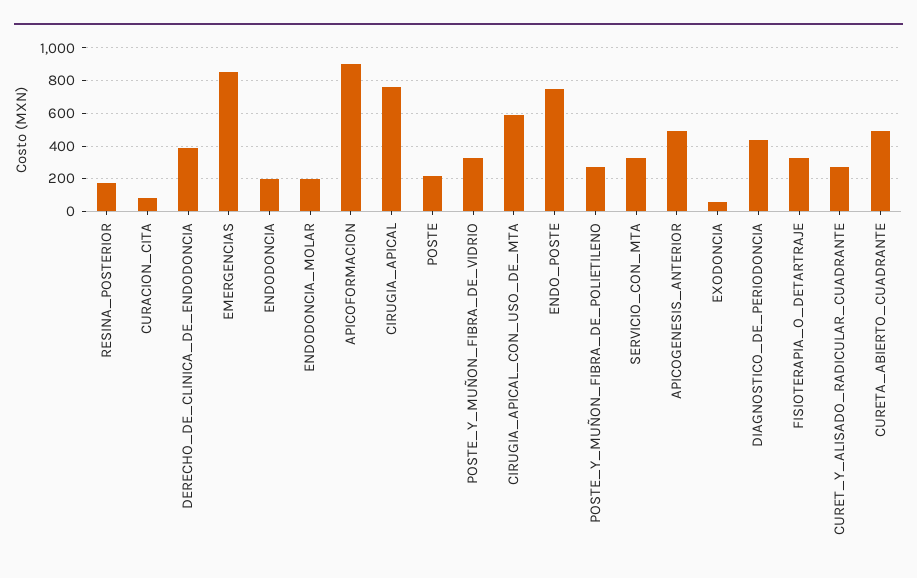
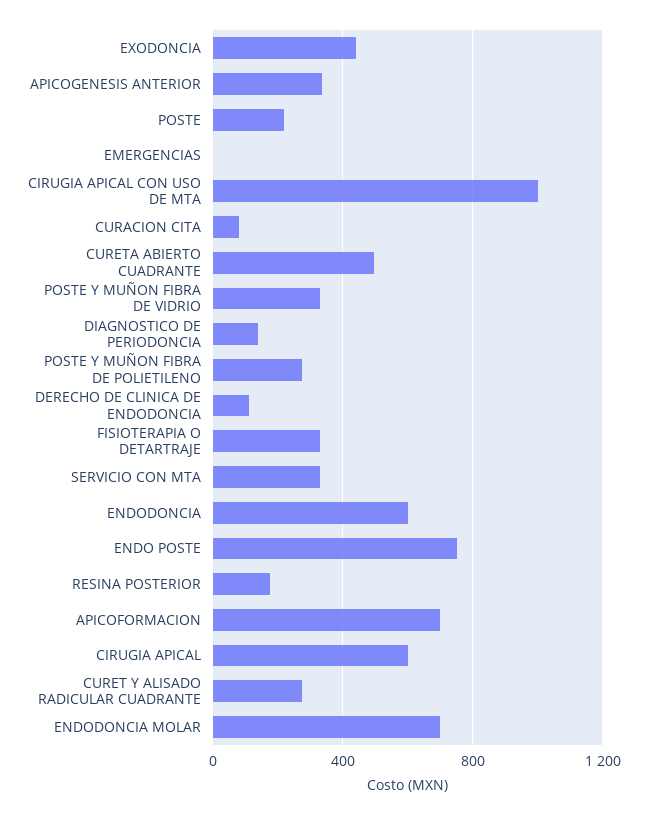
DERECHO_DE_CLINICA_DE_ENDODONCIA: 400 -> 100
EMERGENCIAS: 850 -> 0
ENDODONCIA: 200 -> 600
ENDODONCIA_MOLAR: 200 -> 700
APICOFORMACION: 900 -> 700
CIRUGIA_APICAL: 750 -> 600
CIRUGIA_APICAL_CON_USO_DE_MTA: 600 -> 1000
APICOGENESIS_ANTERIOR: 500 -> 350
EXODONCIA: 50 -> 450
DIAGNOSTICO_DE_PERIODONCIA: 450 -> 150

